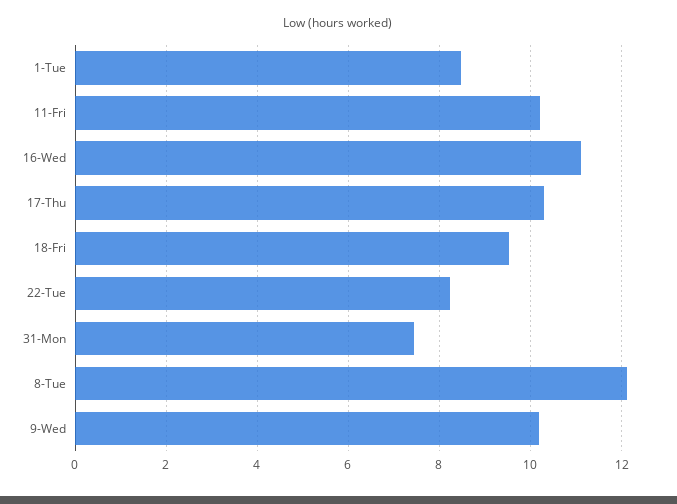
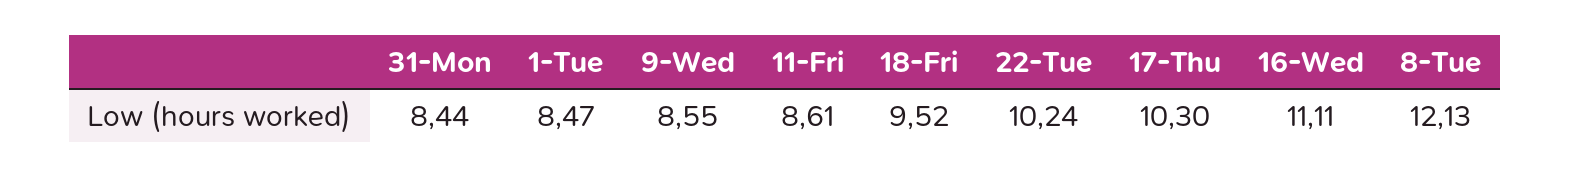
11-Fri: 10.2 -> 8.61
22-Tue: 8.2 -> 10.24
31-Mon: 7.4 -> 8.44
9-Wed: 10.2 -> 8.55

